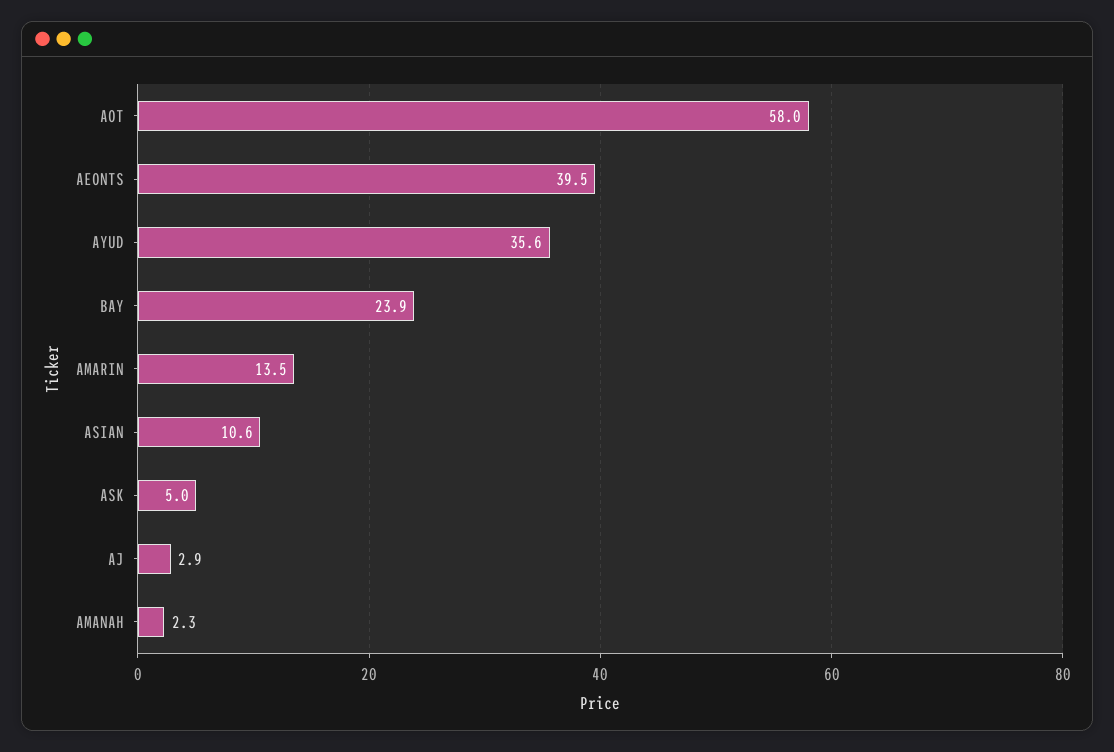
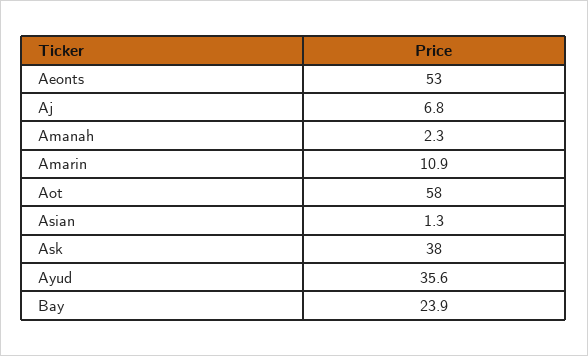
AEONTS: 39.5 -> 53
AMARIN: 13.5 -> 10.9
ASIAN: 10.6 -> 1.3
ASK: 5 -> 38
AJ: 2.9 -> 6.8

